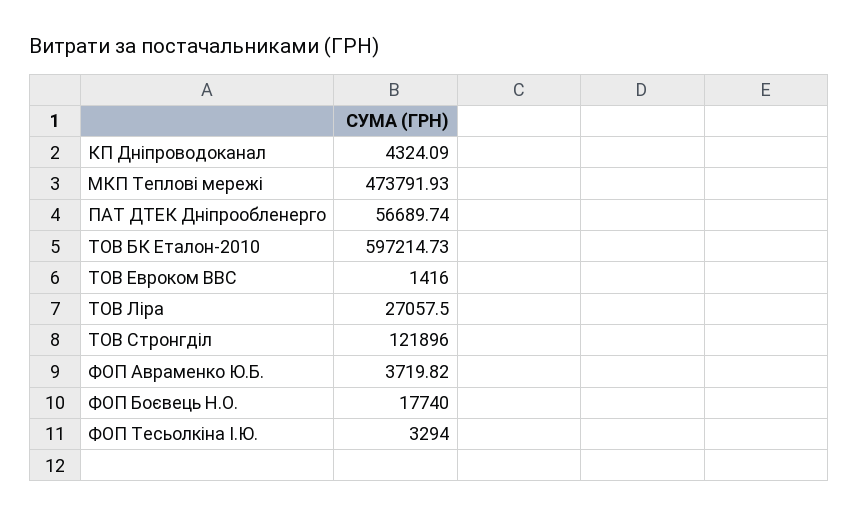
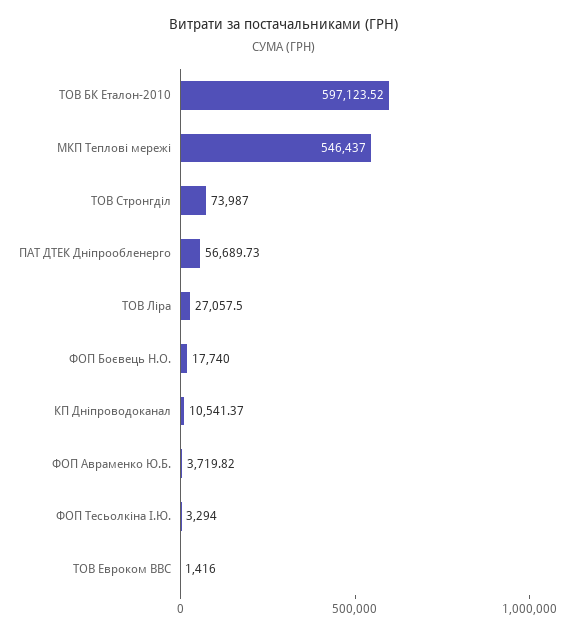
КП Дніпроводоканал: 4324.09 -> 10541.37
МКП Теплові мережі: 473791.93 -> 546437
ПАТ ДТЕК Дніпрообленерго: 56689.74 -> 56689.73
ТОВ БК Еталон-2010: 597214.73 -> 597123.52
ТОВ Стронгділ: 121896 -> 73987

